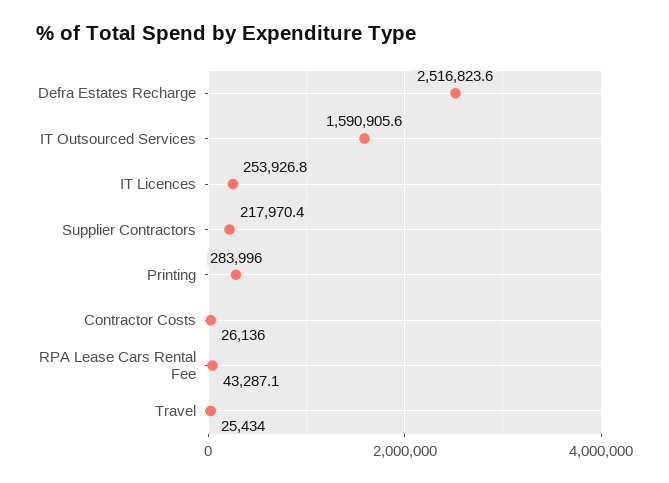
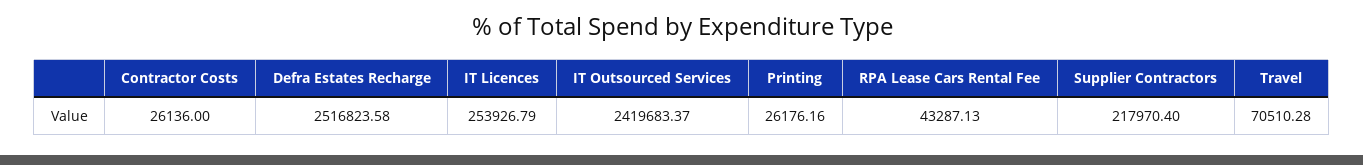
IT Outsourced Services: 1590905.6 -> 2419683.37
Printing: 283996 -> 26176.16
Travel: 25434 -> 70510.28

